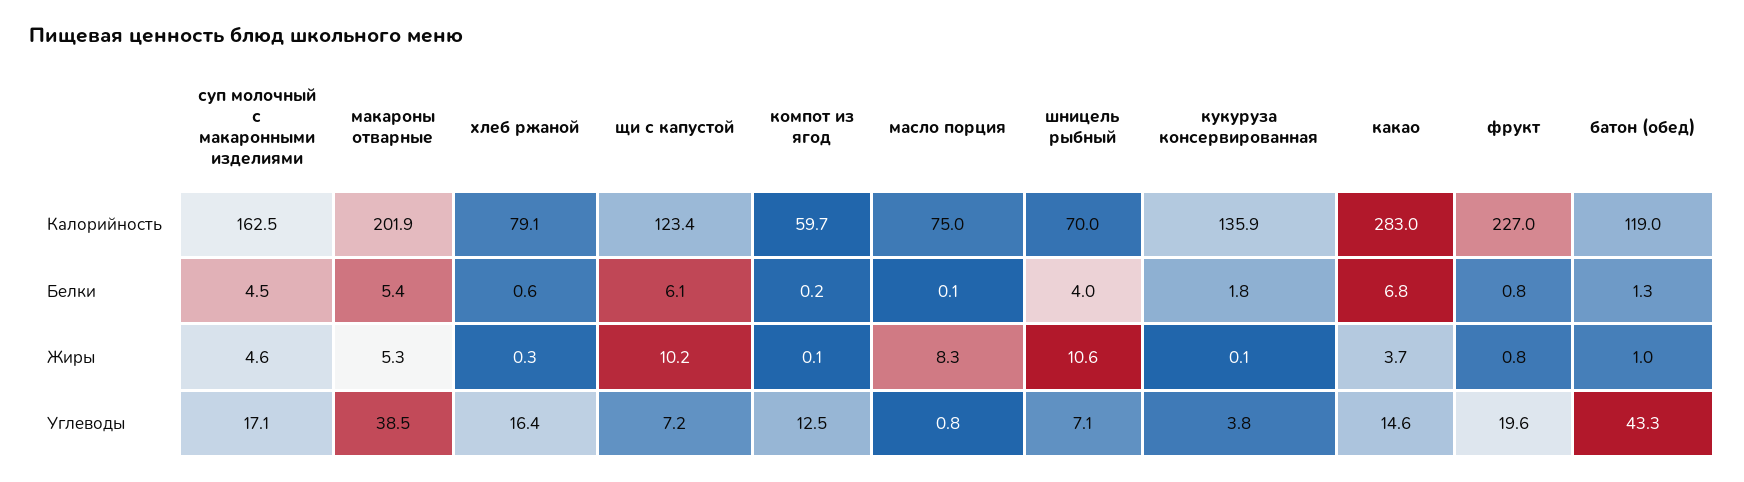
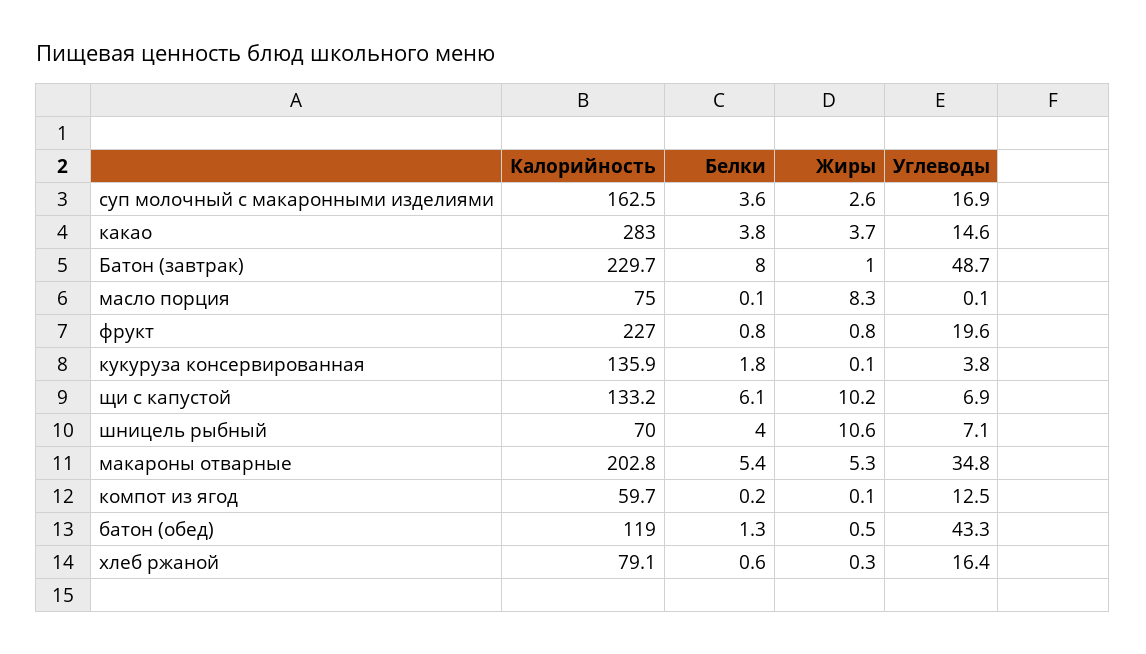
макароны отварные, Калорийность: 201.9 -> 202.8
щи с капустой, Калорийность: 123.4 -> 133.2
суп молочный с макаронными изделиями, Белки: 4.5 -> 3.6
какао, Белки: 6.8 -> 3.8
суп молочный с макаронными изделиями, Жиры: 4.6 -> 2.6
батон (обед), Жиры: 1 -> 0.5
суп молочный с макаронными изделиями, Углеводы: 17.1 -> 16.9
макароны отварные, Углеводы: 38.5 -> 34.8
щи с капустой, Углеводы: 7.2 -> 6.9
масло порция, Углеводы: 0.8 -> 0.1
Батон (завтрак), Калорийность: none -> 229.7
Батон (завтрак), Белки: none -> 8
Батон (завтрак), Жиры: none -> 1
Батон (завтрак), Углеводы: none -> 48.7

